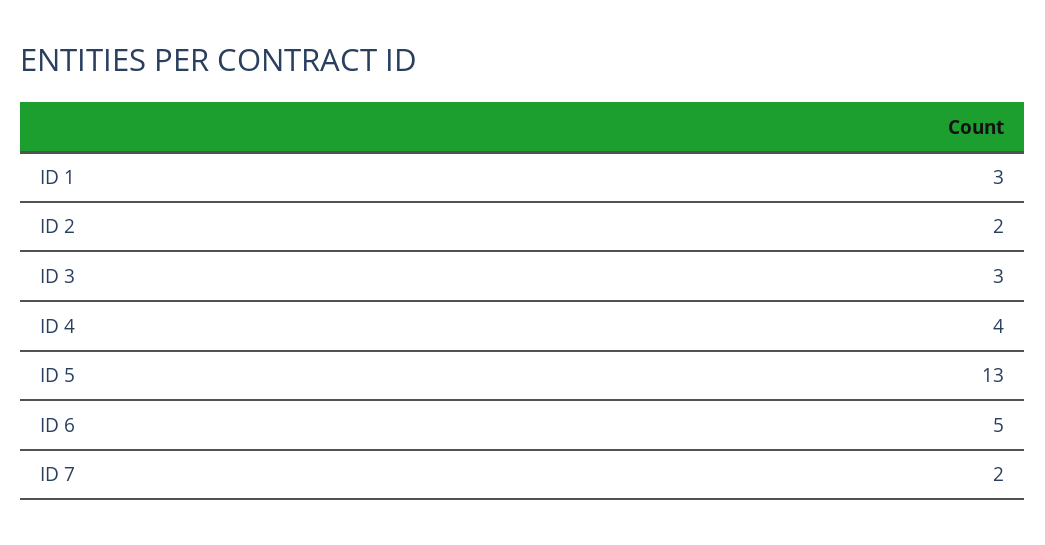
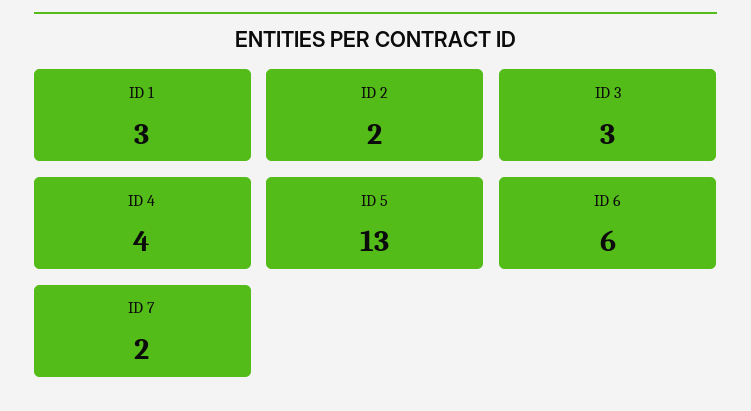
ID 6: 5 -> 6

